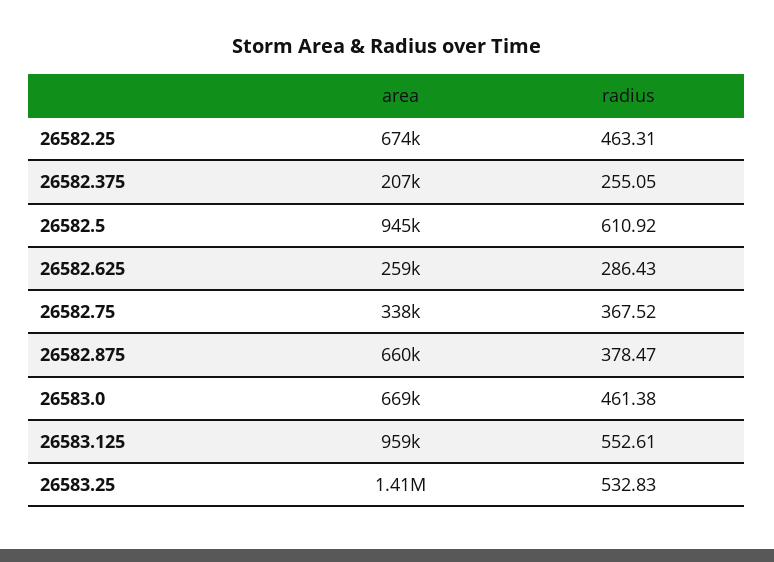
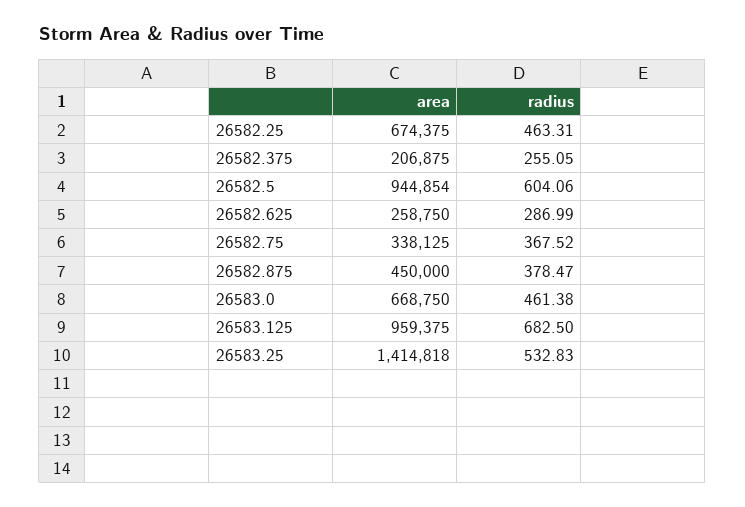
radius, 26582.5: 610.92 -> 604.06
radius, 26582.625: 286.43 -> 286.99
area, 26582.875: 660000 -> 450000
radius, 26583.125: 552.61 -> 682.5

